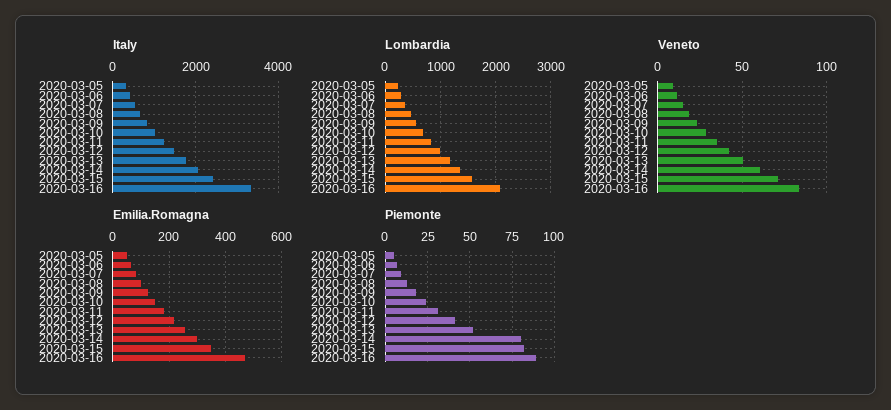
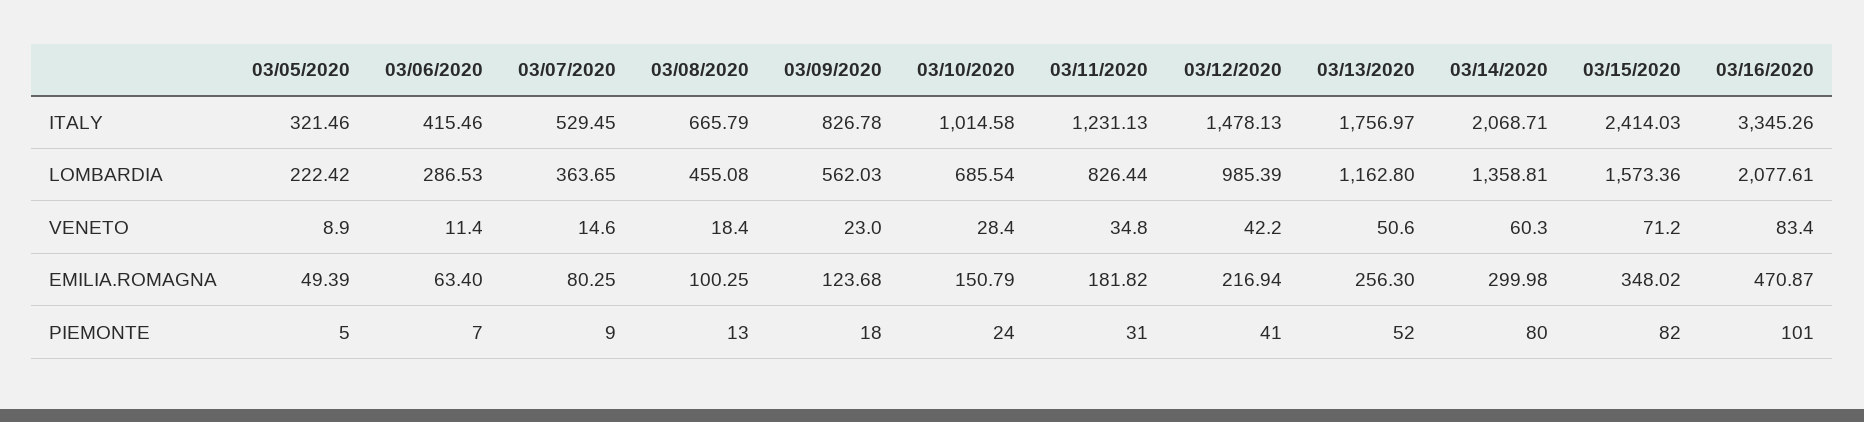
Piemonte, 2020-03-16: 90 -> 101

